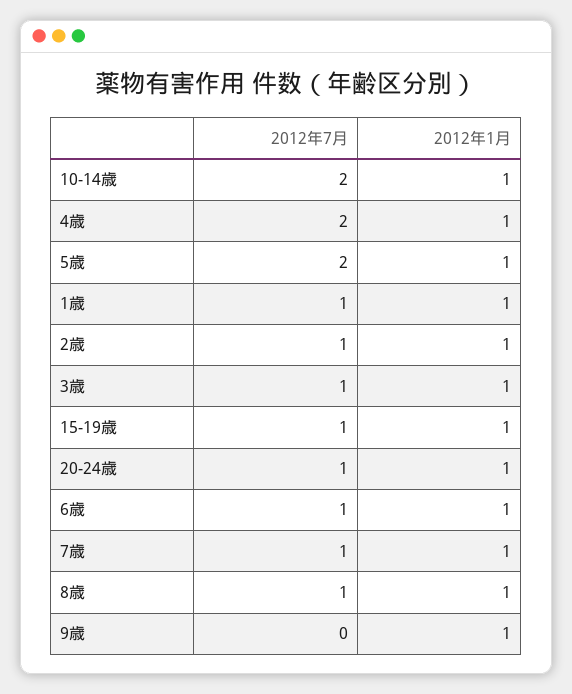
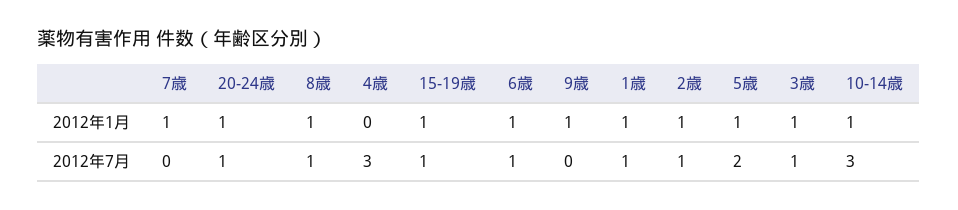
2012年7月, 10-14歳: 2 -> 3
2012年7月, 4歳: 2 -> 3
2012年1月, 4歳: 1 -> 0
2012年7月, 7歳: 1 -> 0

